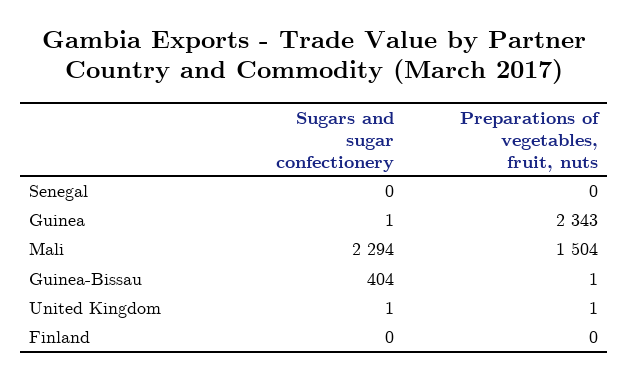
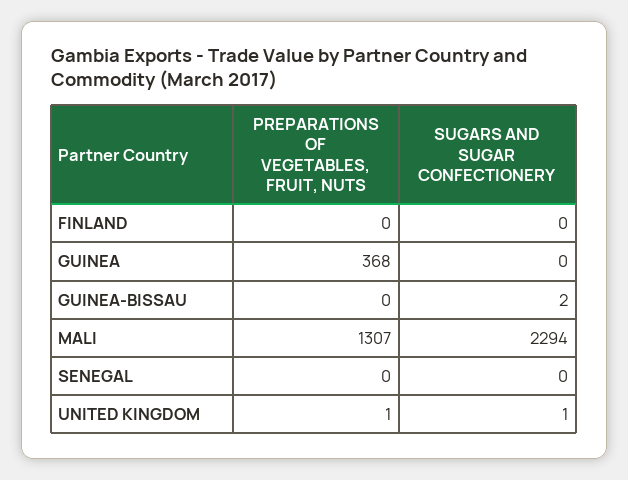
Sugars and sugar confectionery, Guinea: 1 -> 0
Preparations of vegetables, fruit, nuts, Guinea: 2343 -> 368
Preparations of vegetables, fruit, nuts, Mali: 1504 -> 1307
Sugars and sugar confectionery, Guinea-Bissau: 404 -> 2
Preparations of vegetables, fruit, nuts, Guinea-Bissau: 1 -> 0

